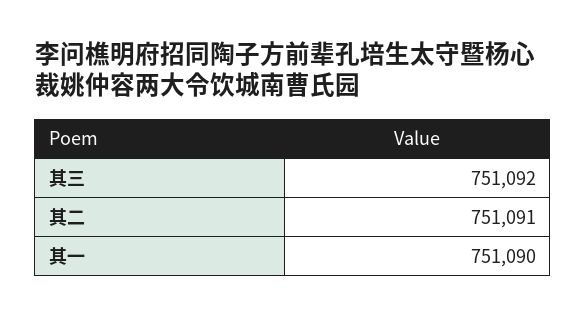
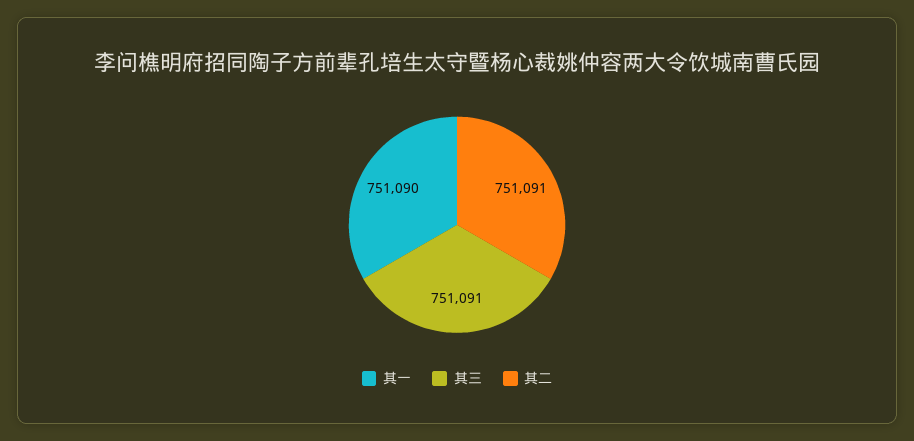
其三: 751092 -> 751091

